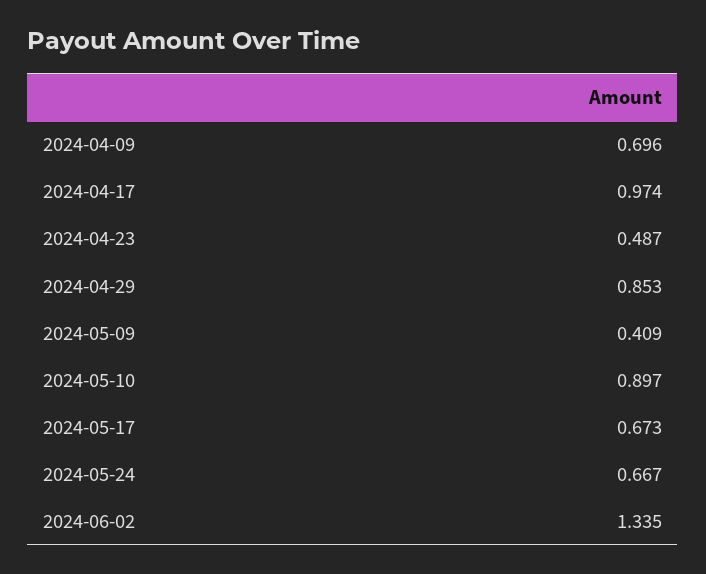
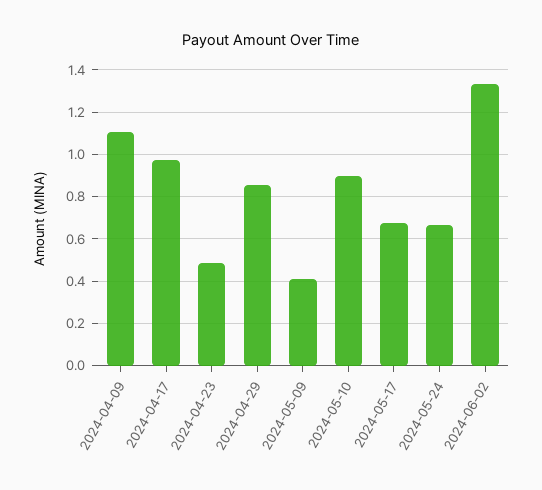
2024-04-09: 0.696 -> 1.1

